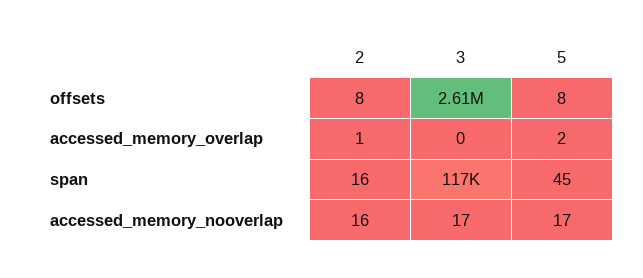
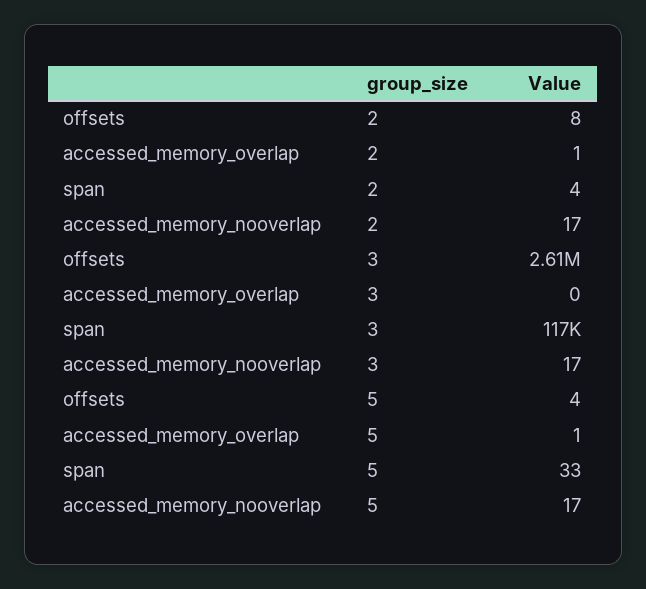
5, offsets: 8 -> 4
5, accessed_memory_overlap: 2 -> 1
2, span: 16 -> 4
5, span: 45 -> 33
2, accessed_memory_nooverlap: 16 -> 17

